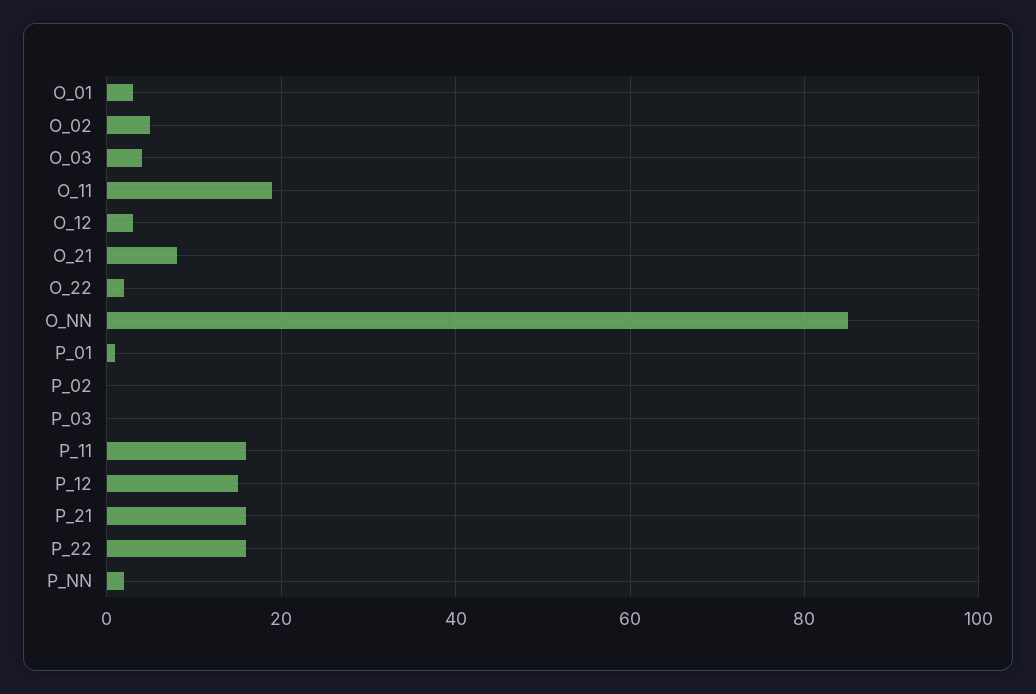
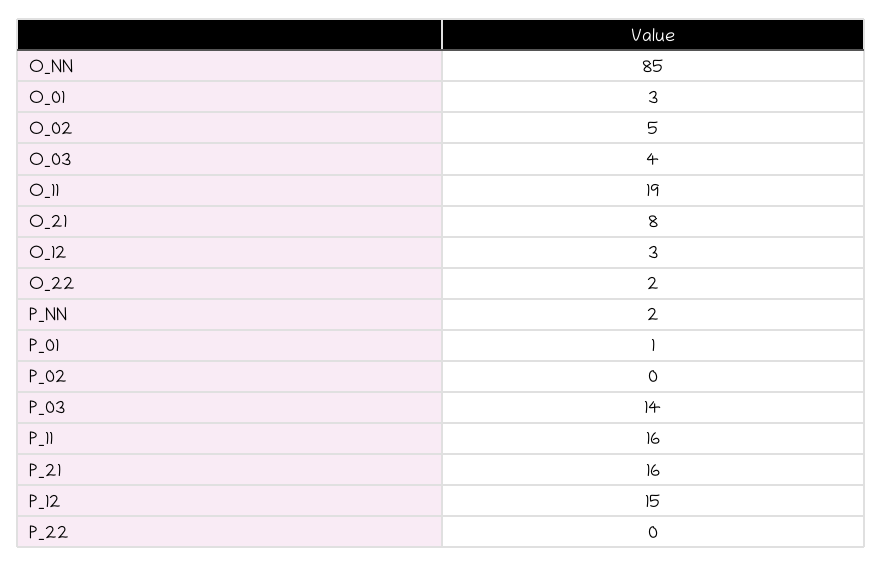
P_03: 0 -> 14
P_22: 15 -> 0

